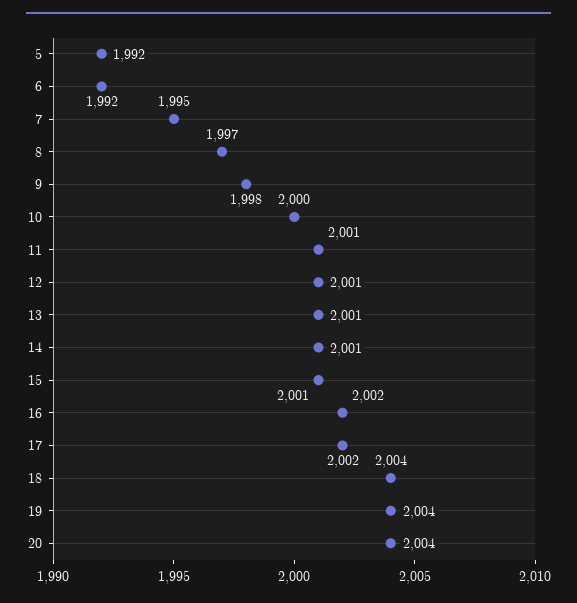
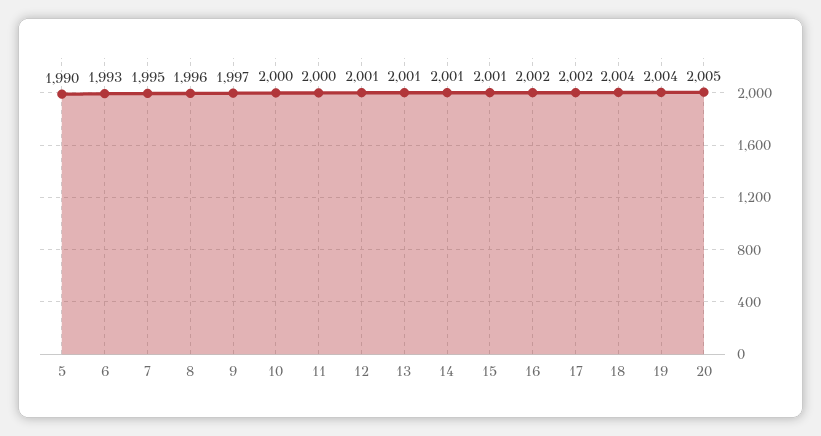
5: 1992 -> 1990
6: 1992 -> 1993
8: 1997 -> 1996
9: 1998 -> 1997
11: 2001 -> 2000
20: 2004 -> 2005

